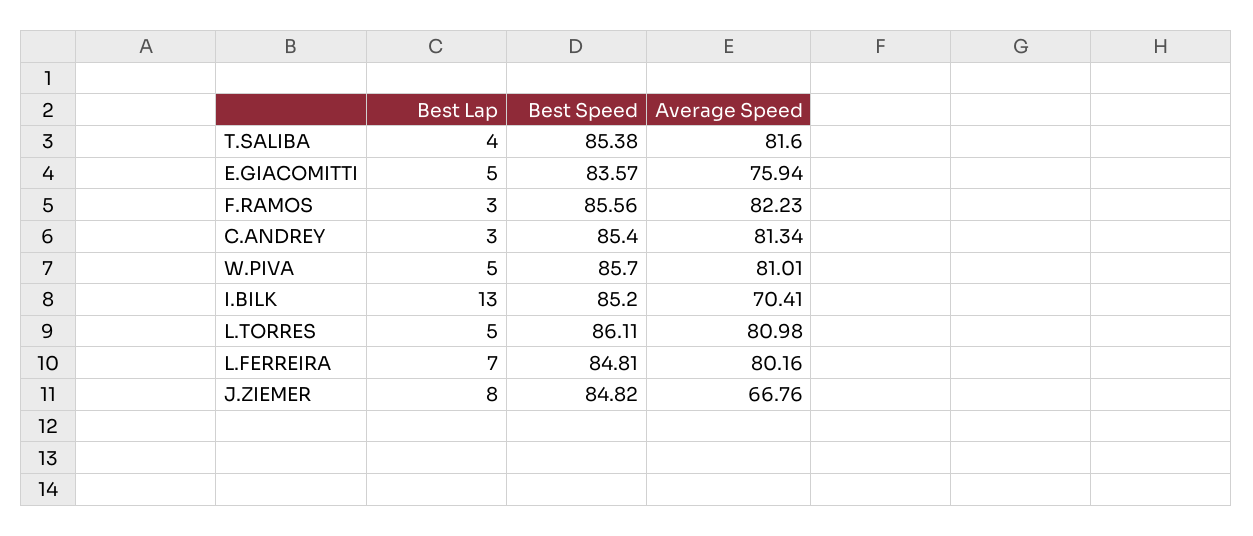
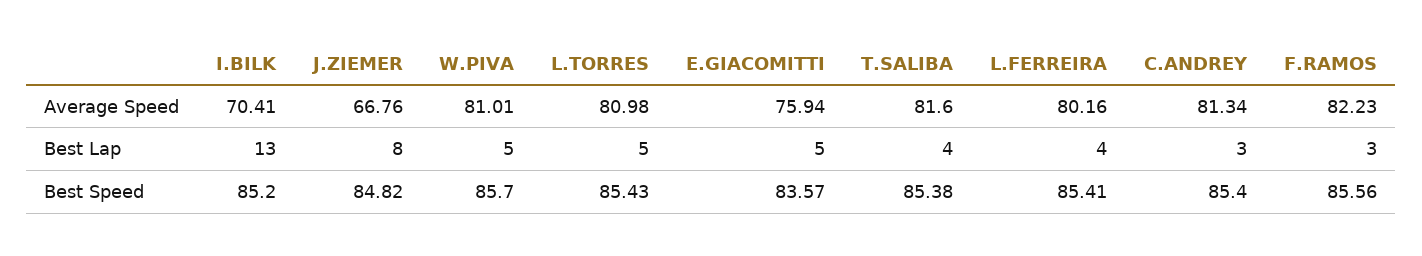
Best Speed, L.TORRES: 86.11 -> 85.43
Best Lap, L.FERREIRA: 7 -> 4
Best Speed, L.FERREIRA: 84.81 -> 85.41

